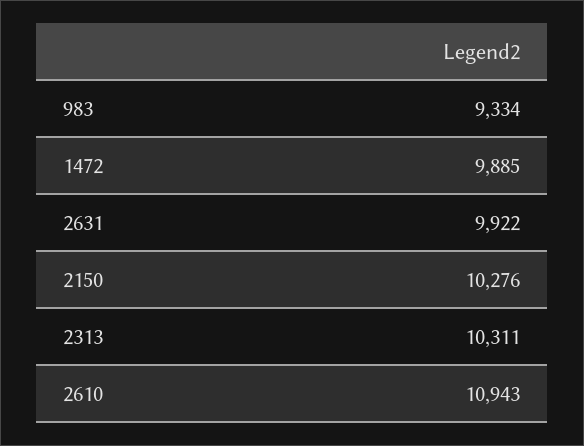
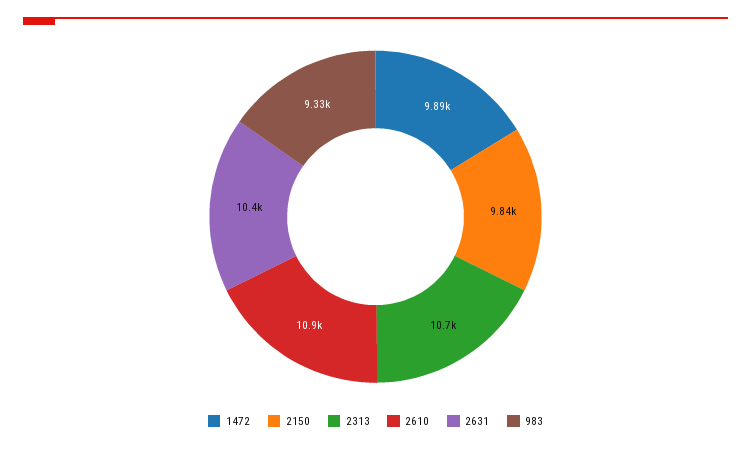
2631: 9922 -> 10400
2150: 10276 -> 9840
2313: 10311 -> 10700

